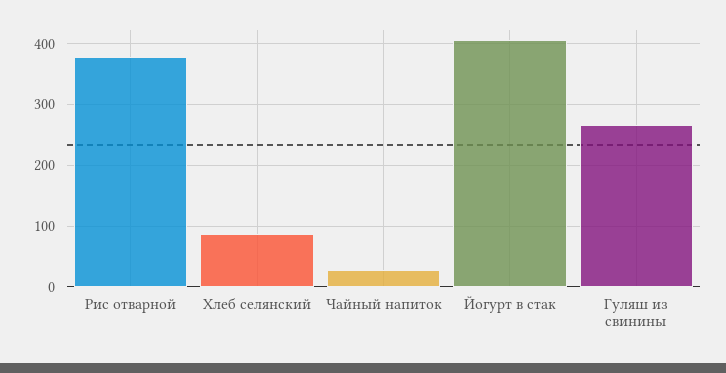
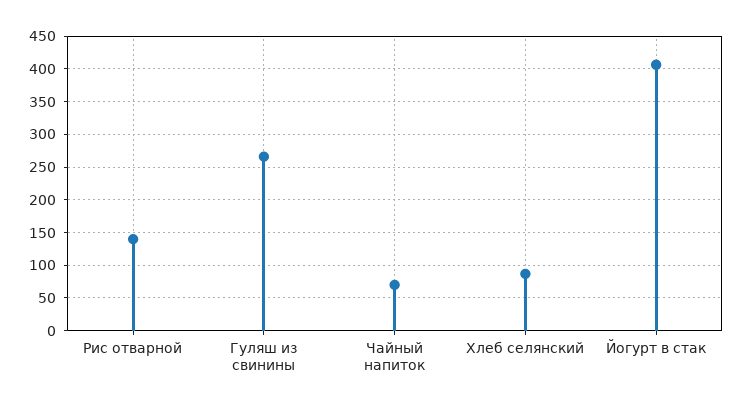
Рис отварной: 380 -> 140
Чайный напиток: 30 -> 70

